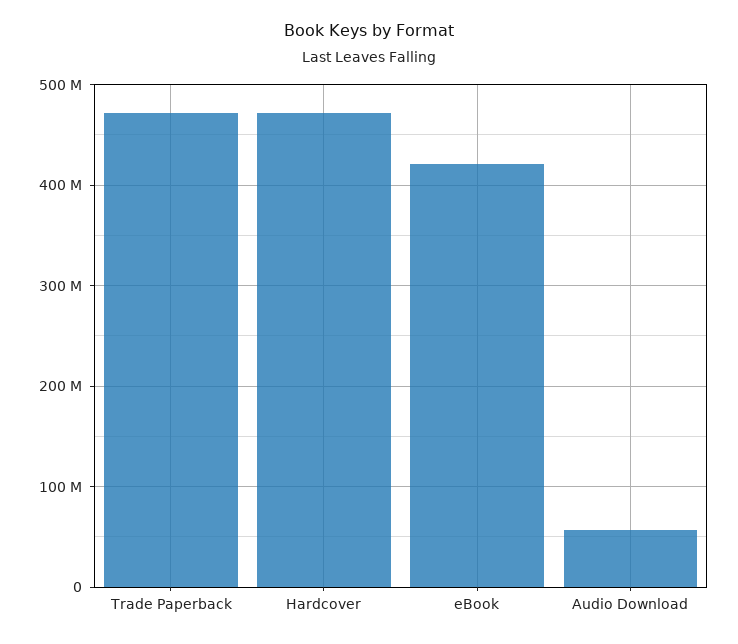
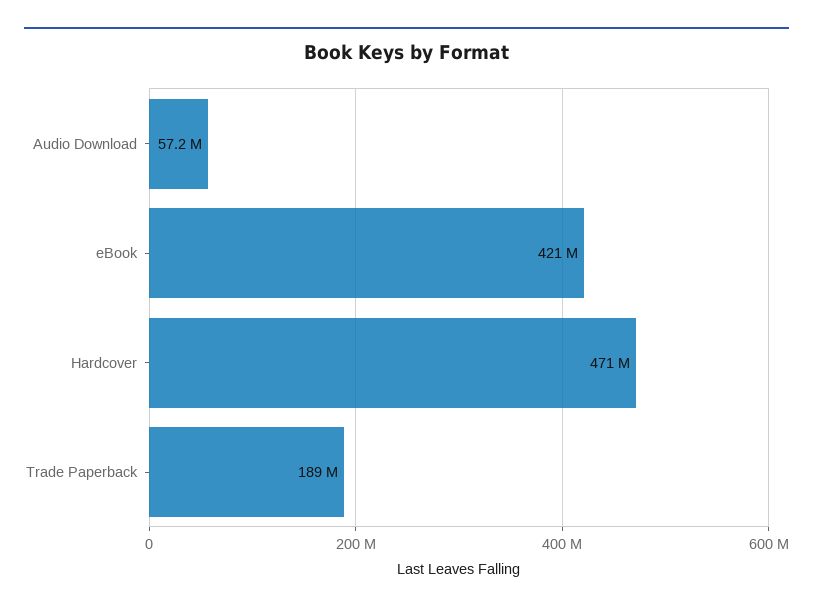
Trade Paperback: 470000000 -> 189000000

